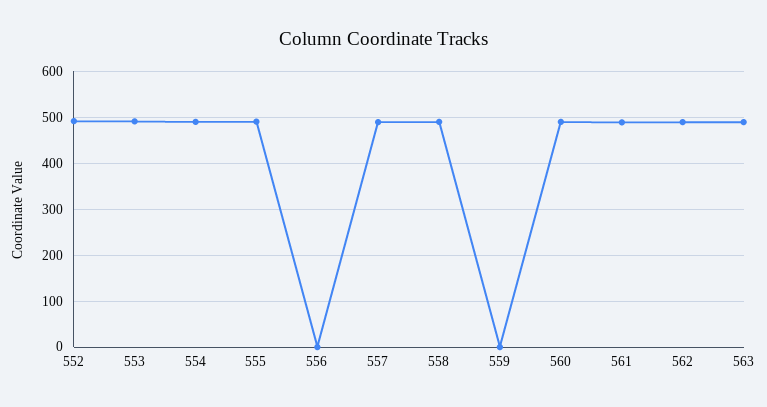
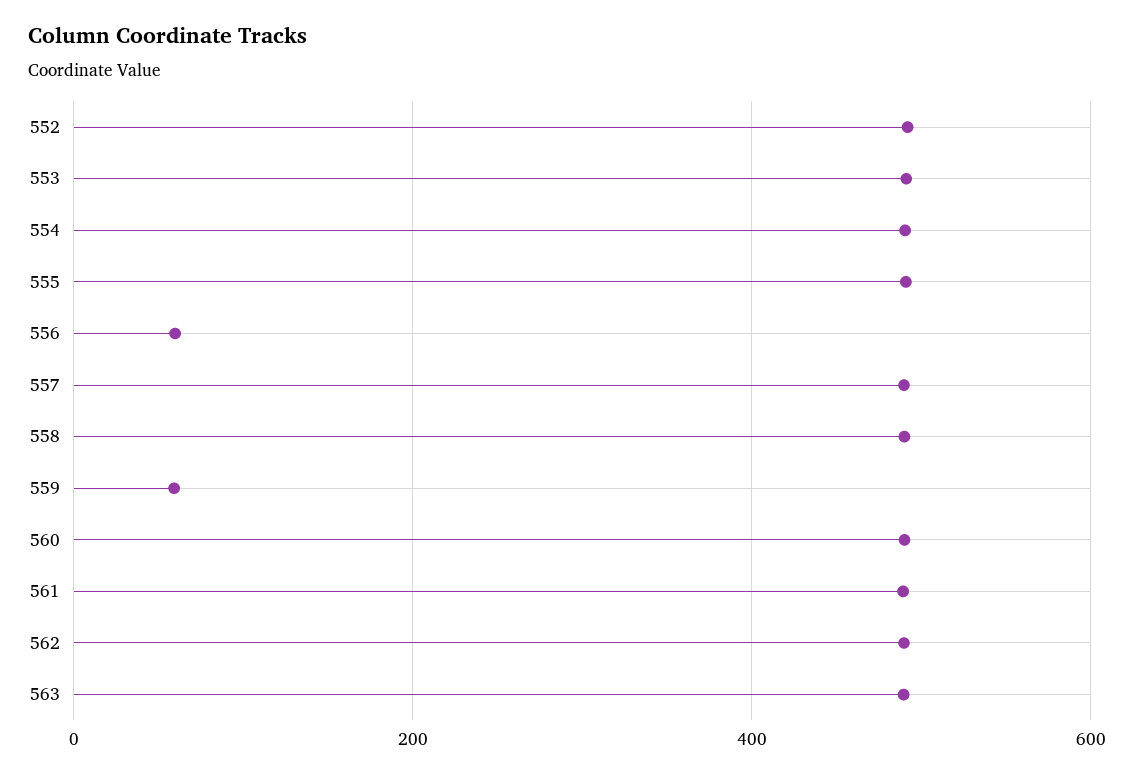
556: 0 -> 60
559: 0 -> 60

